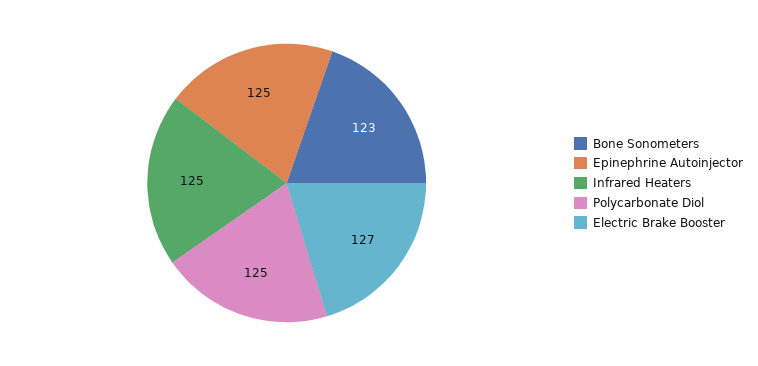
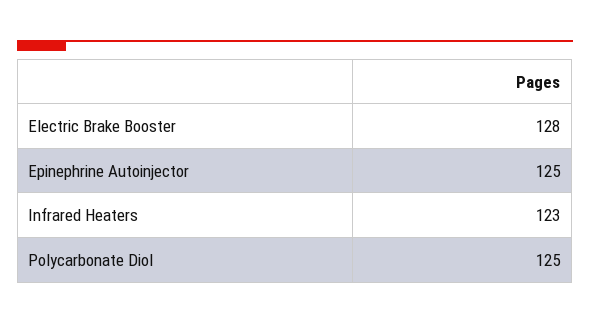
Bone Sonometers: 123 -> none
Infrared Heaters: 125 -> 123
Electric Brake Booster: 127 -> 128

